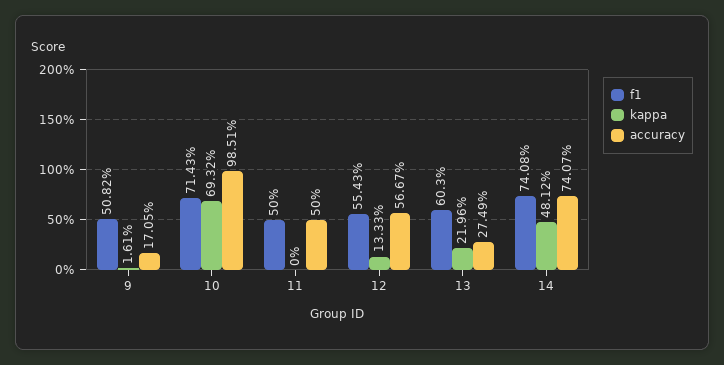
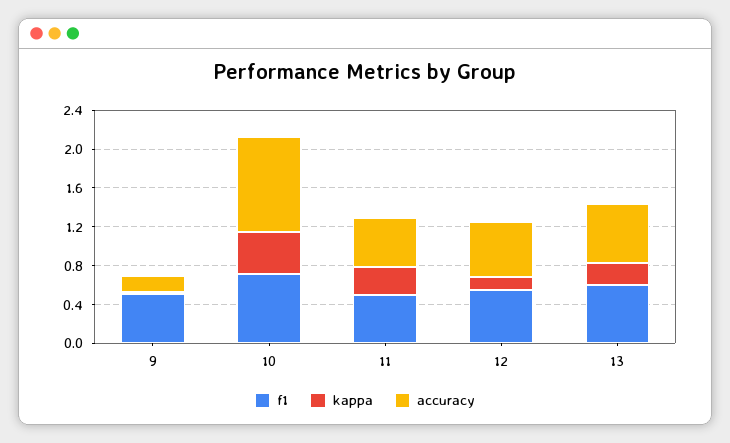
kappa, 10: 0.6932 -> 0.4
kappa, 11: 0 -> 0.3
accuracy, 13: 0.2749 -> 0.6
f1, 14: 0.7408 -> none
kappa, 14: 0.4812 -> none
accuracy, 14: 0.7407 -> none

